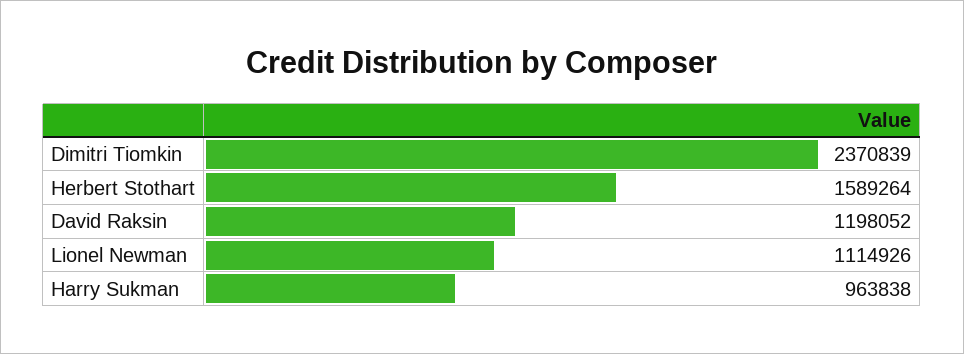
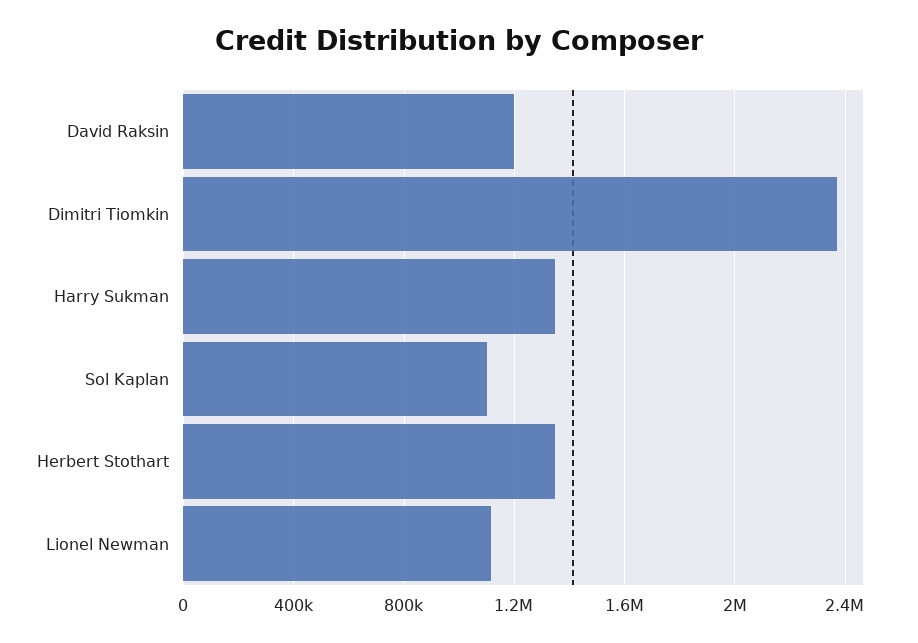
Herbert Stothart: 1589264 -> 1350000
Harry Sukman: 963838 -> 1350000
Sol Kaplan: none -> 1100000

